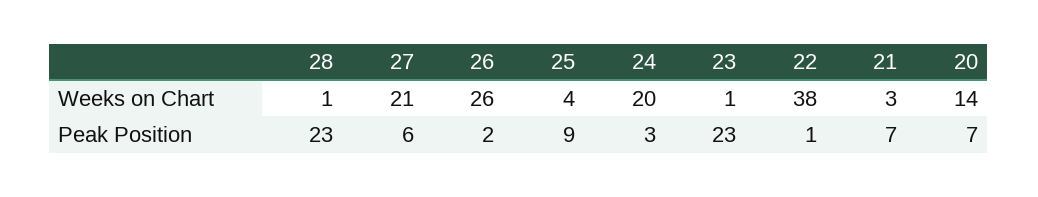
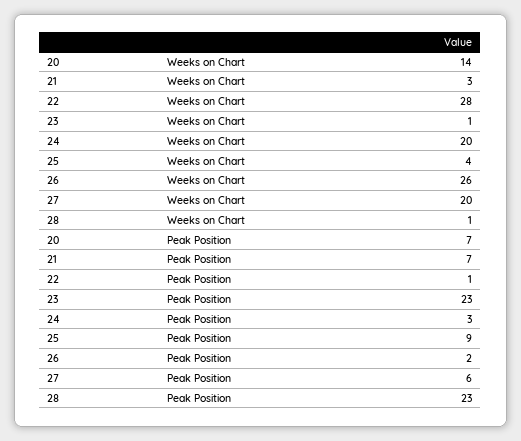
27, Weeks on Chart: 21 -> 20
22, Weeks on Chart: 38 -> 28

